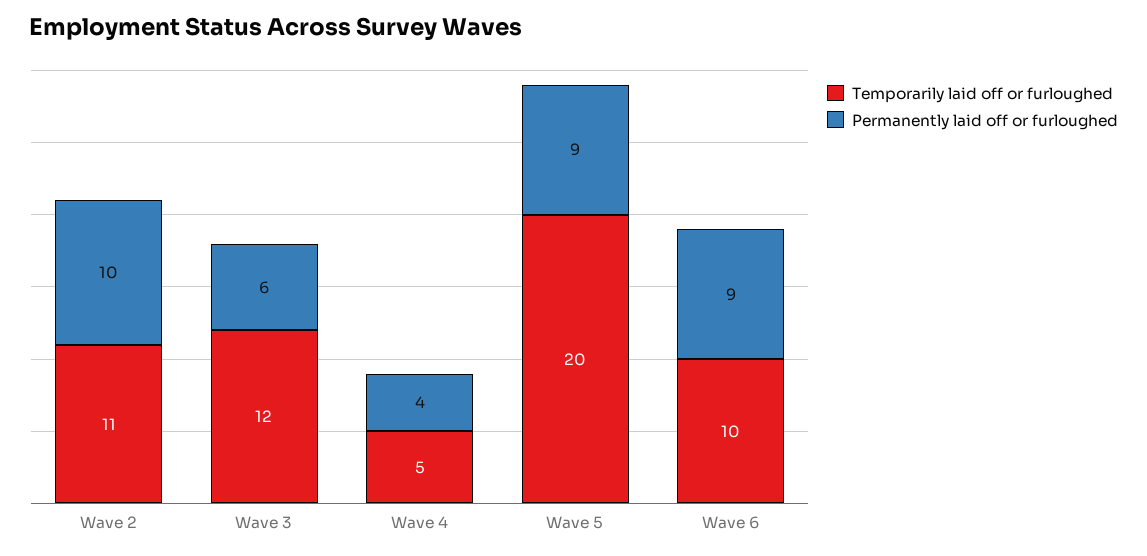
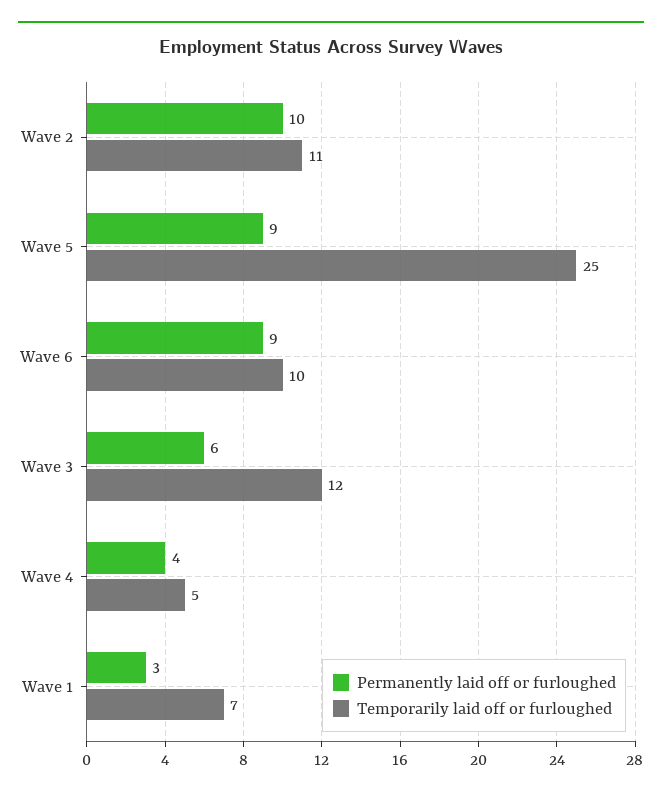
Temporarily laid off or furloughed, Wave 5: 20 -> 25
Permanently laid off or furloughed, Wave 1: none -> 3
Temporarily laid off or furloughed, Wave 1: none -> 7

